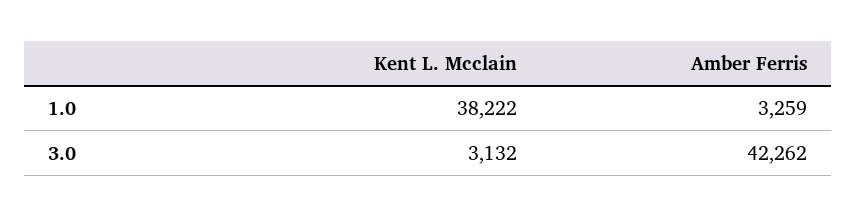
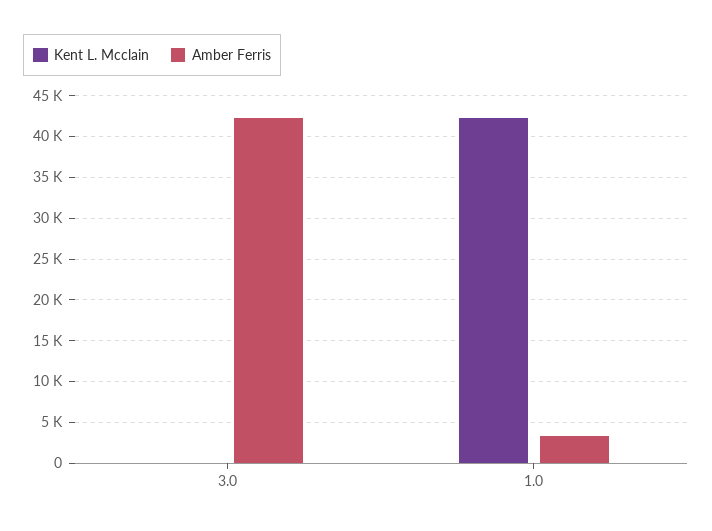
Kent L. Mcclain, 1.0: 38222 -> 42000
Kent L. Mcclain, 3.0: 3132 -> 0

